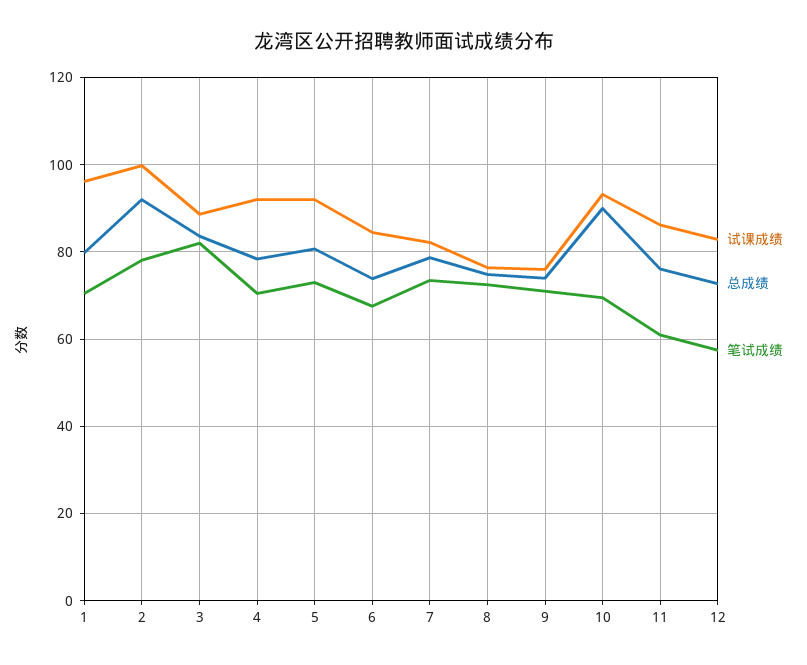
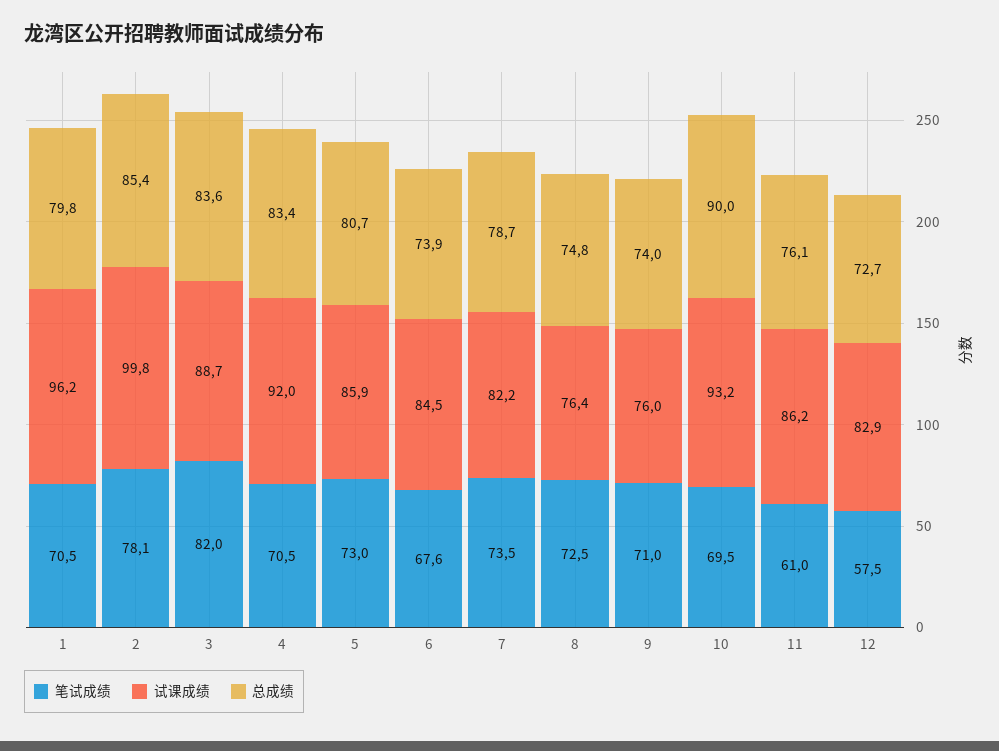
总成绩, 2: 92 -> 85.4
总成绩, 4: 78 -> 83.4
试课成绩, 5: 92 -> 85.9

